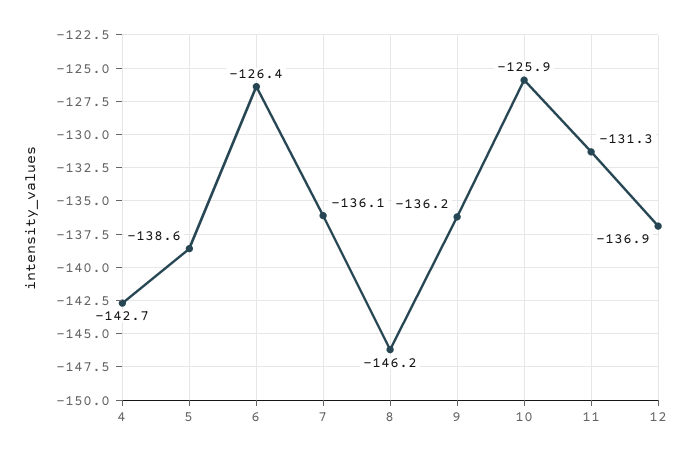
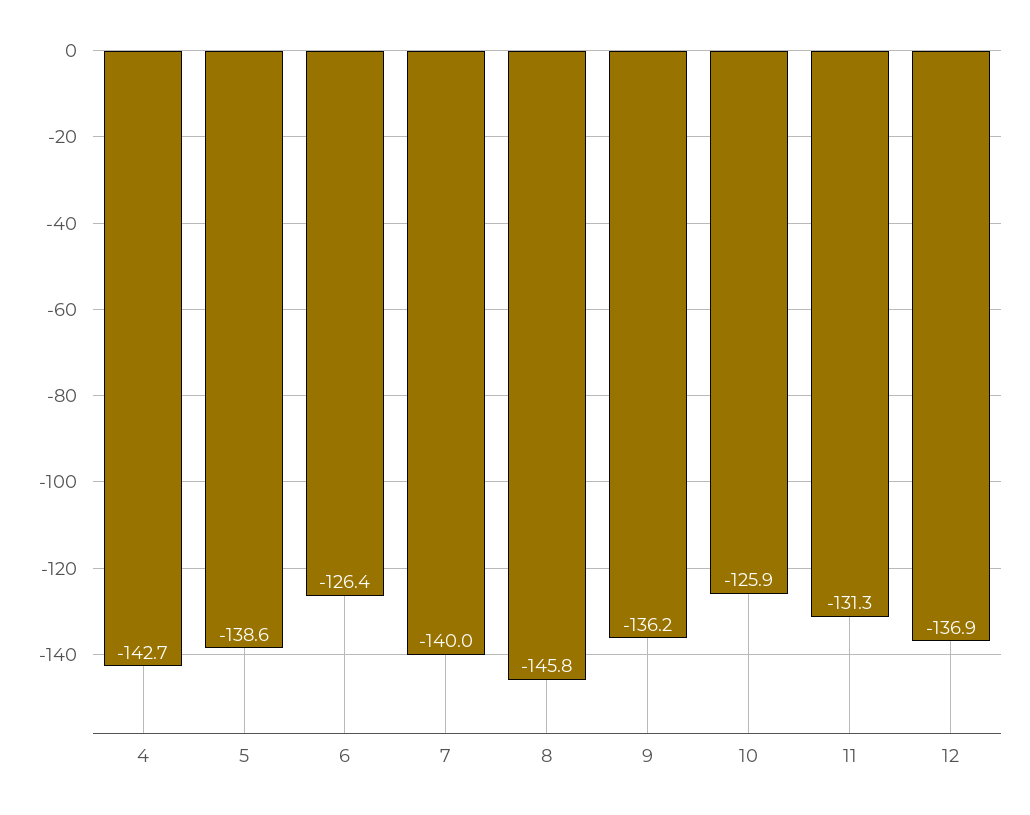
7: -136.1 -> -140
8: -146.2 -> -145.8

